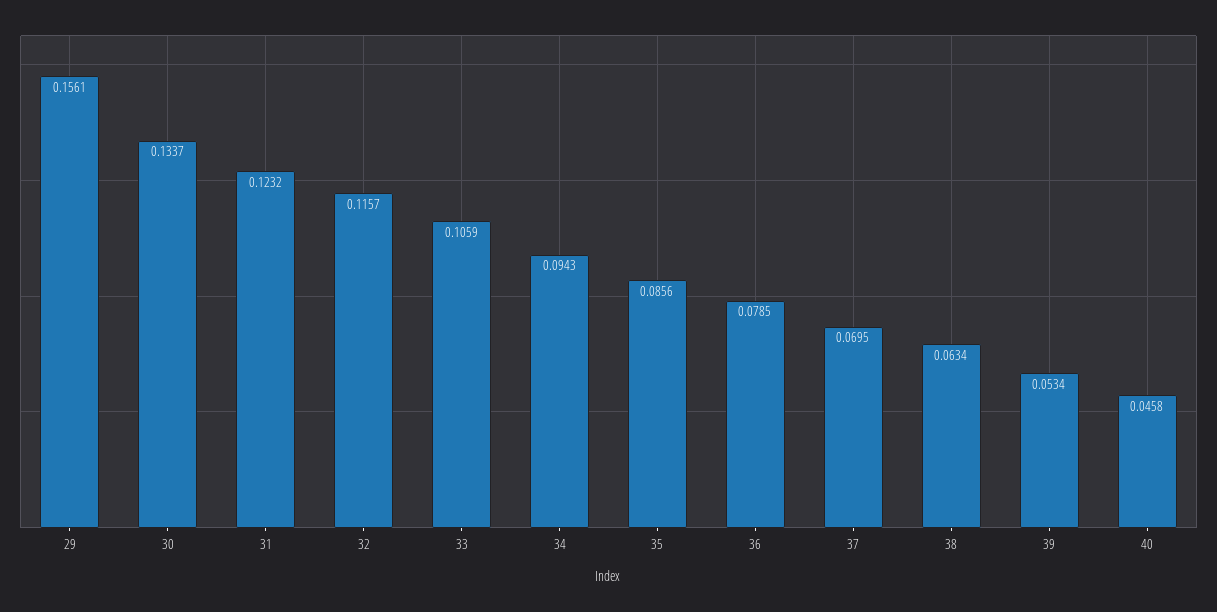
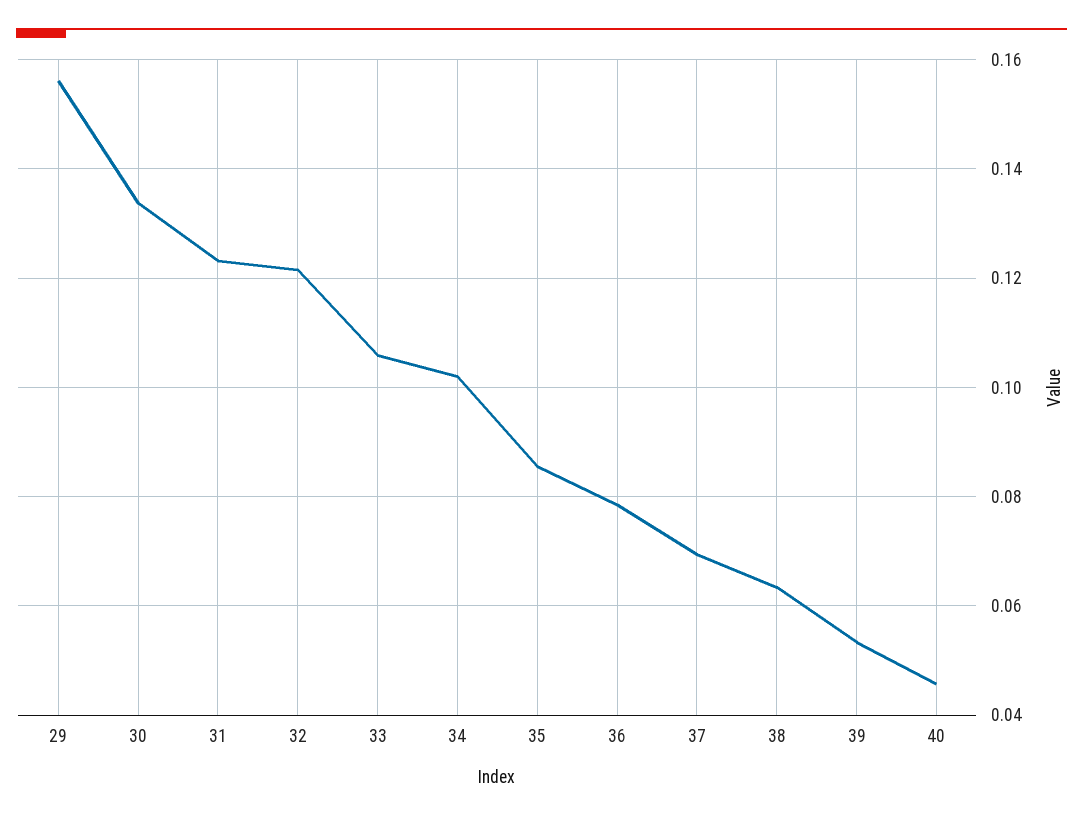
32: 0.1157 -> 0.122
34: 0.0943 -> 0.102

